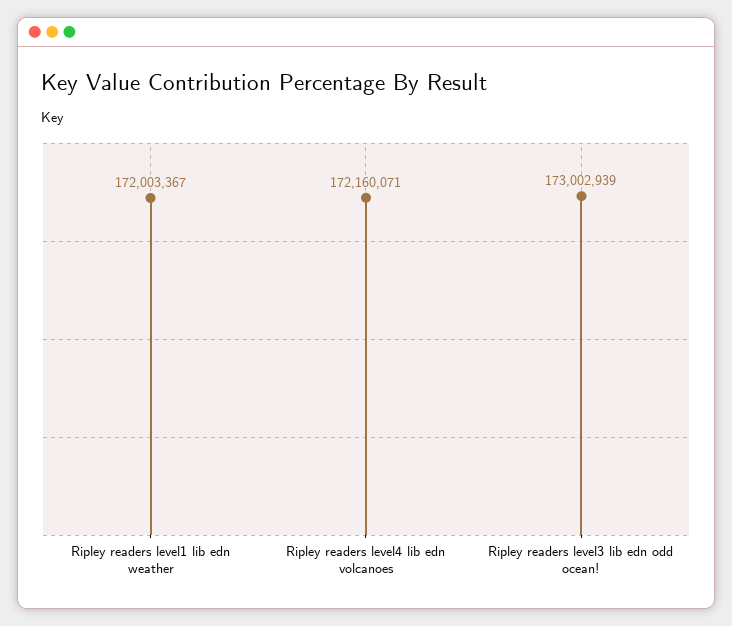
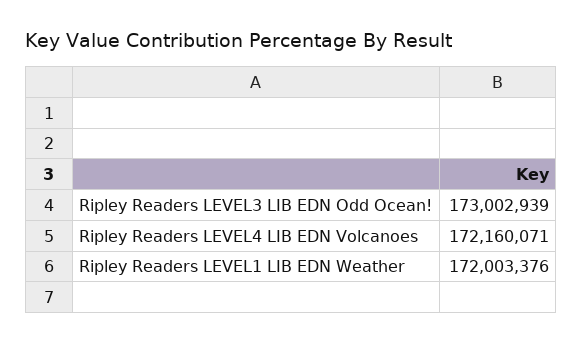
Ripley readers level1 lib edn weather: 172003367 -> 172003376

